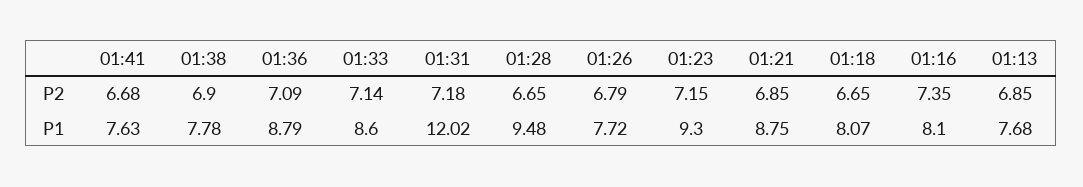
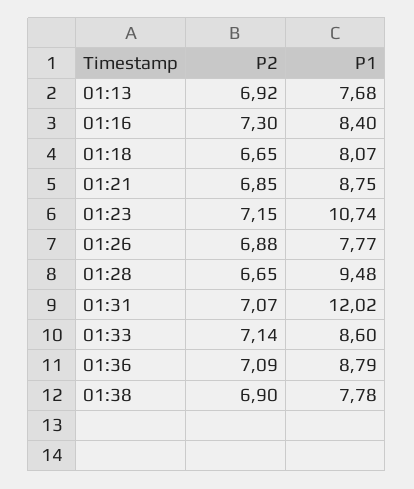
01:41, P2: 6.68 -> none
01:31, P2: 7.18 -> 7.07
01:26, P2: 6.79 -> 6.88
01:16, P2: 7.35 -> 7.3
01:13, P2: 6.85 -> 6.92
01:41, P1: 7.63 -> none
01:26, P1: 7.72 -> 7.77
01:23, P1: 9.3 -> 10.74
01:16, P1: 8.1 -> 8.4

